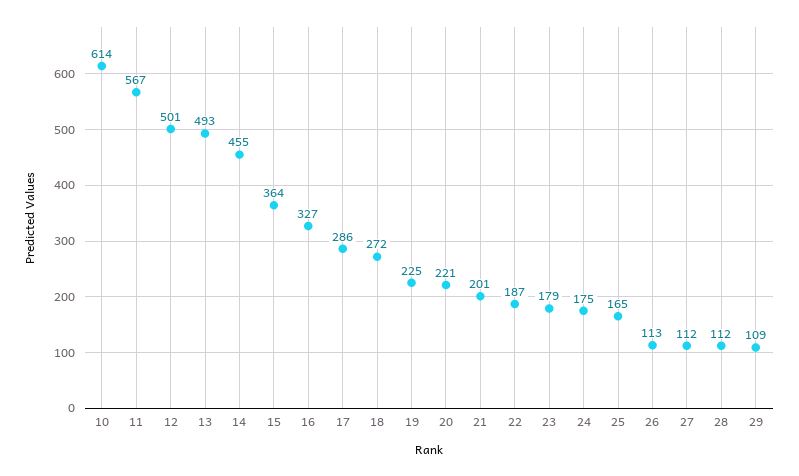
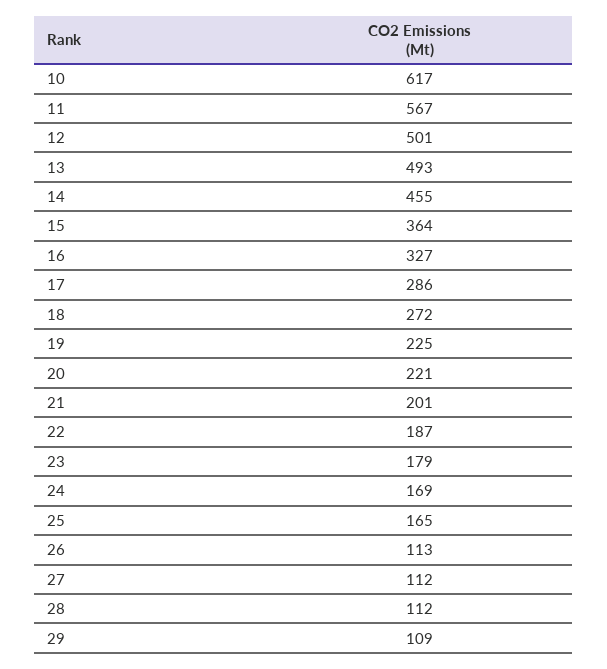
10: 614 -> 617
24: 175 -> 169

